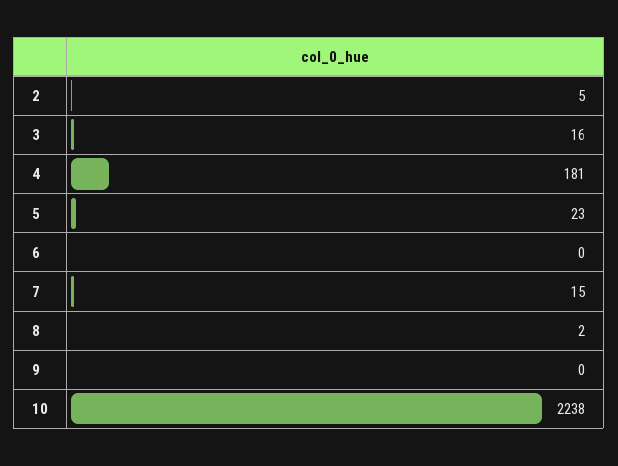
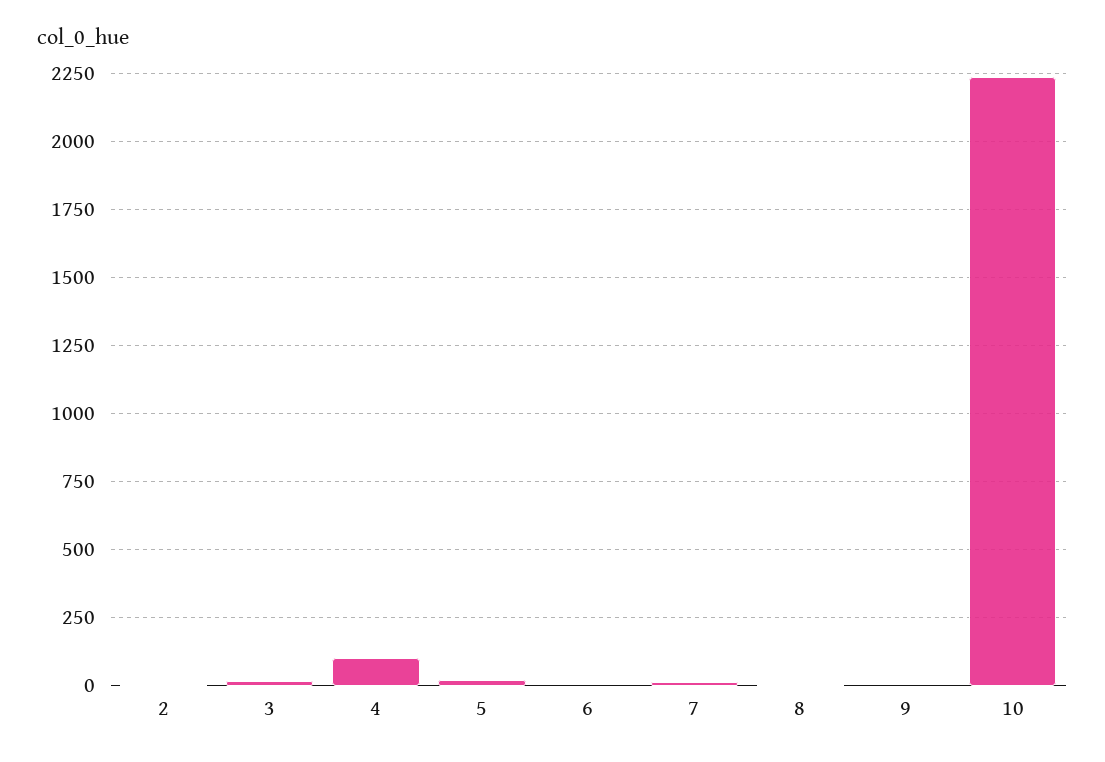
4: 181 -> 100

